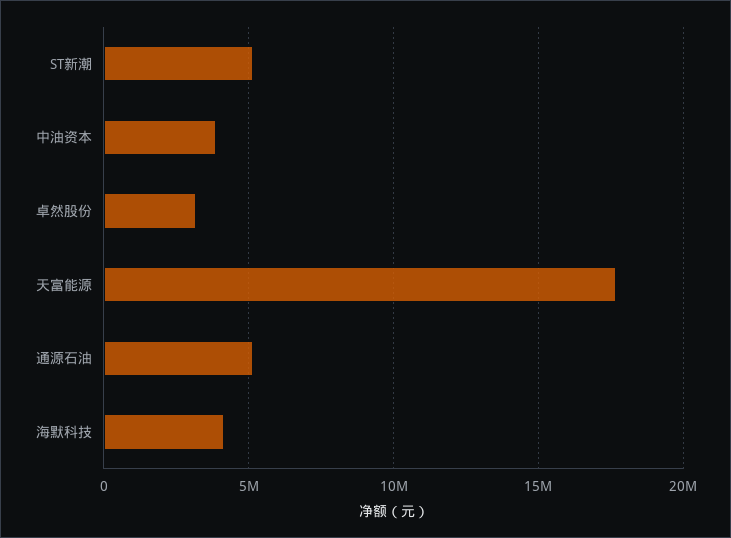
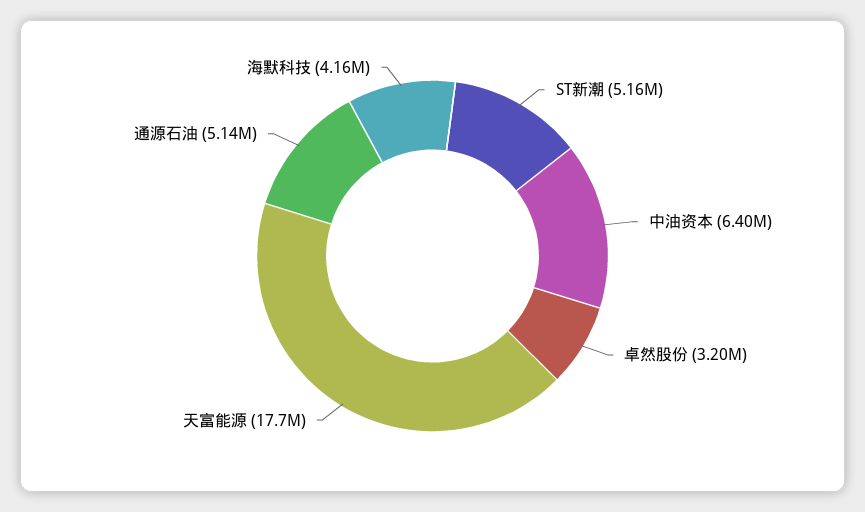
中油资本: 4000000 -> 6400000

